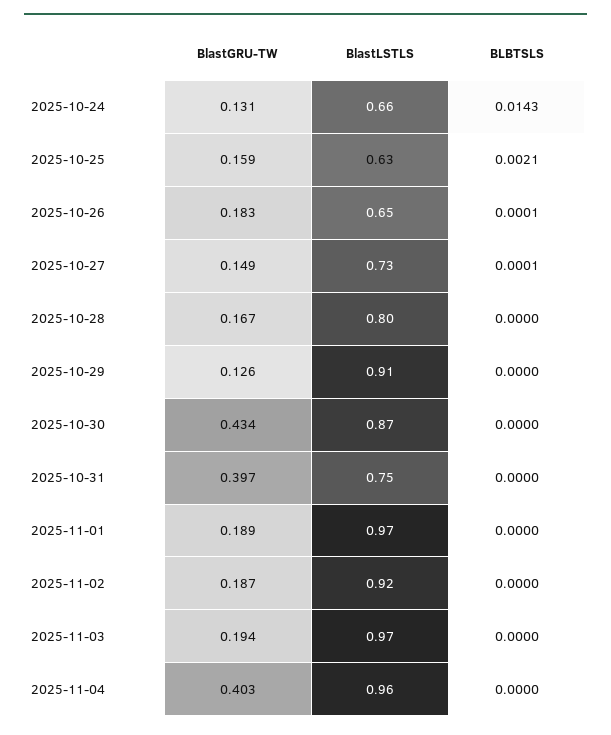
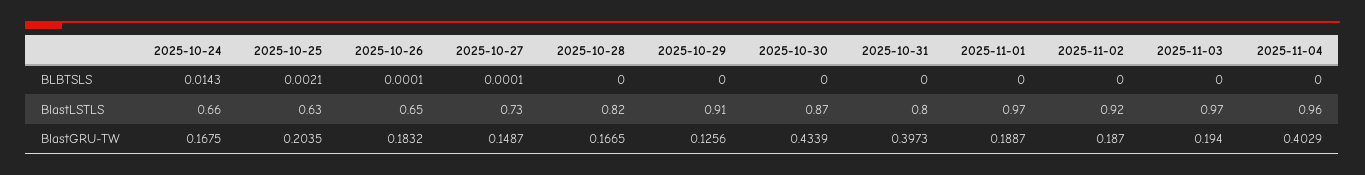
BlastGRU-TW, 2025-10-24: 0.131 -> 0.1675
BlastGRU-TW, 2025-10-25: 0.159 -> 0.2035
BlastLSTLS, 2025-10-28: 0.8 -> 0.82
BlastLSTLS, 2025-10-31: 0.75 -> 0.8

